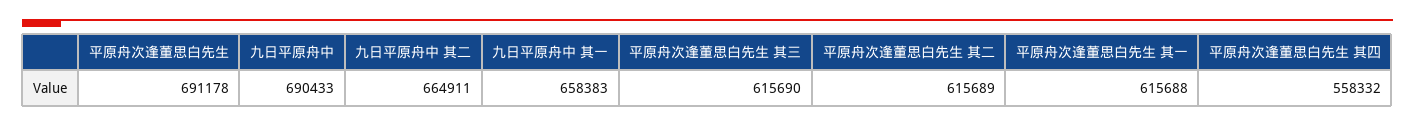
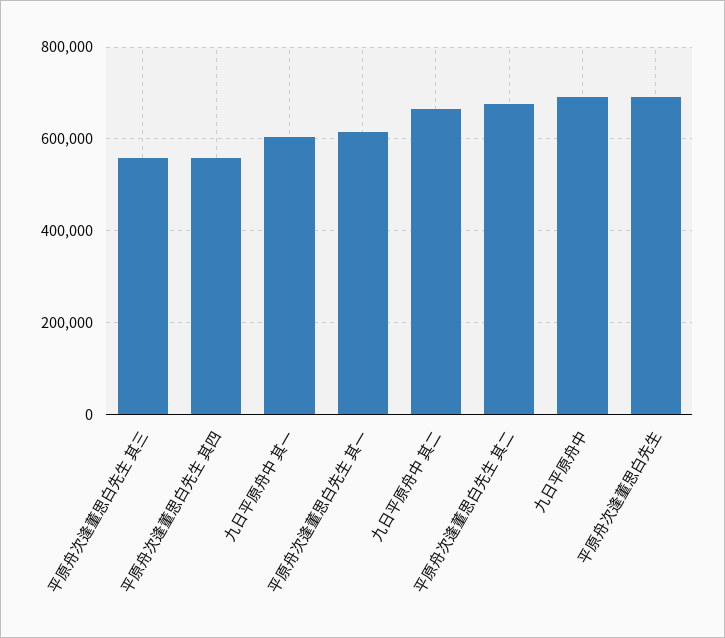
九日平原舟中 其一: 658383 -> 600000
平原舟次逢董思白先生 其三: 615690 -> 560000
平原舟次逢董思白先生 其二: 615689 -> 680000

